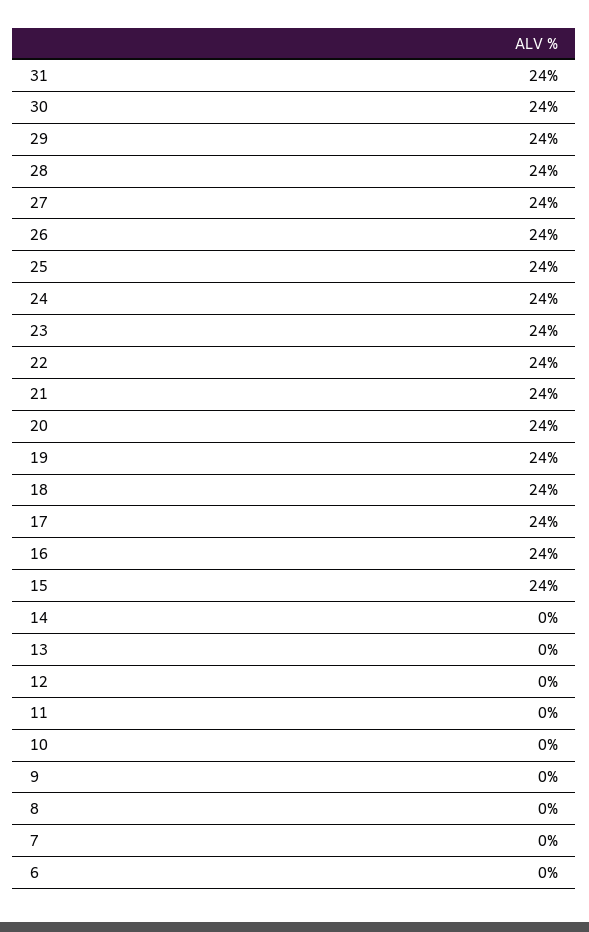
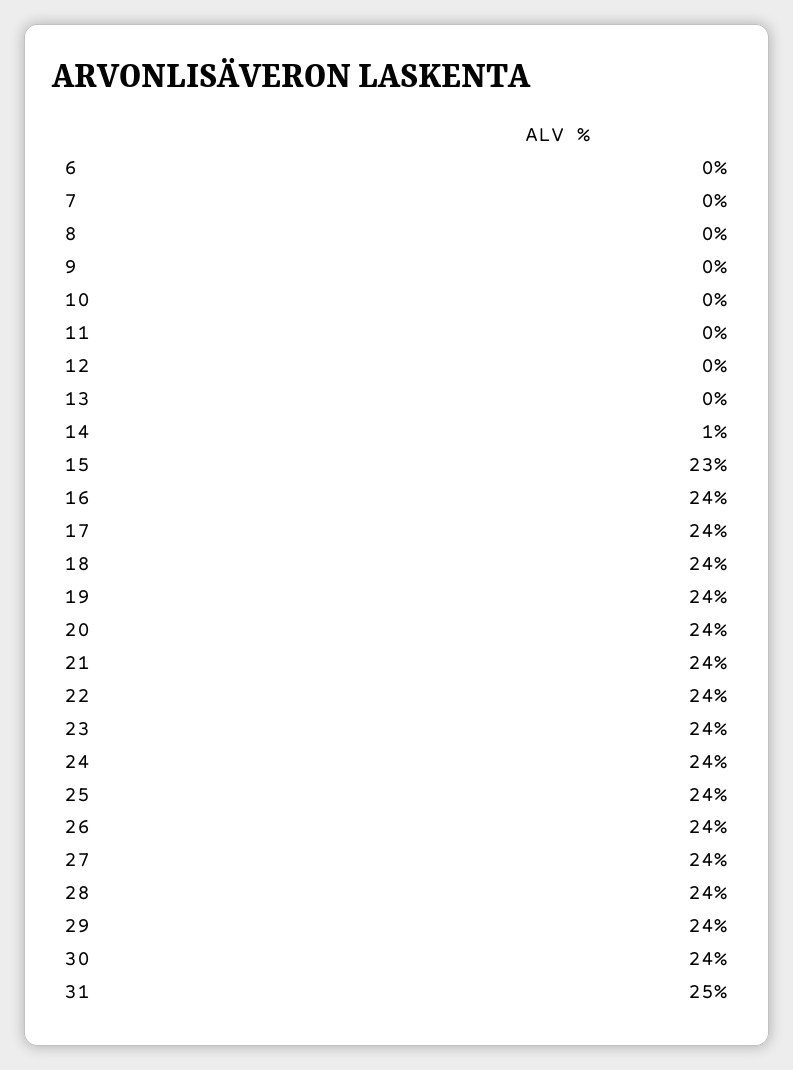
31: 24 -> 25
15: 24 -> 23
14: 0 -> 1

